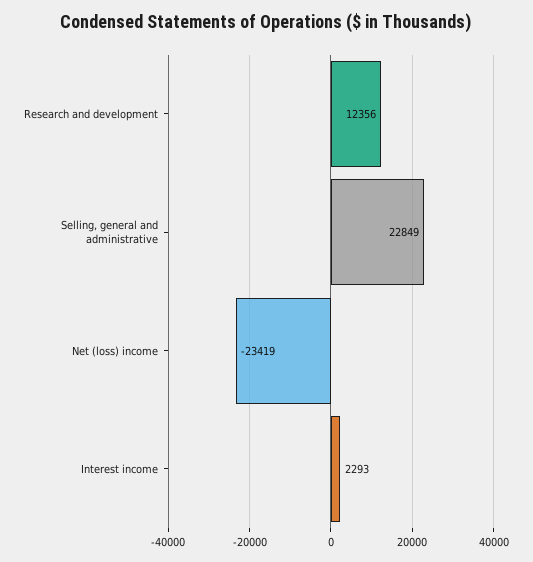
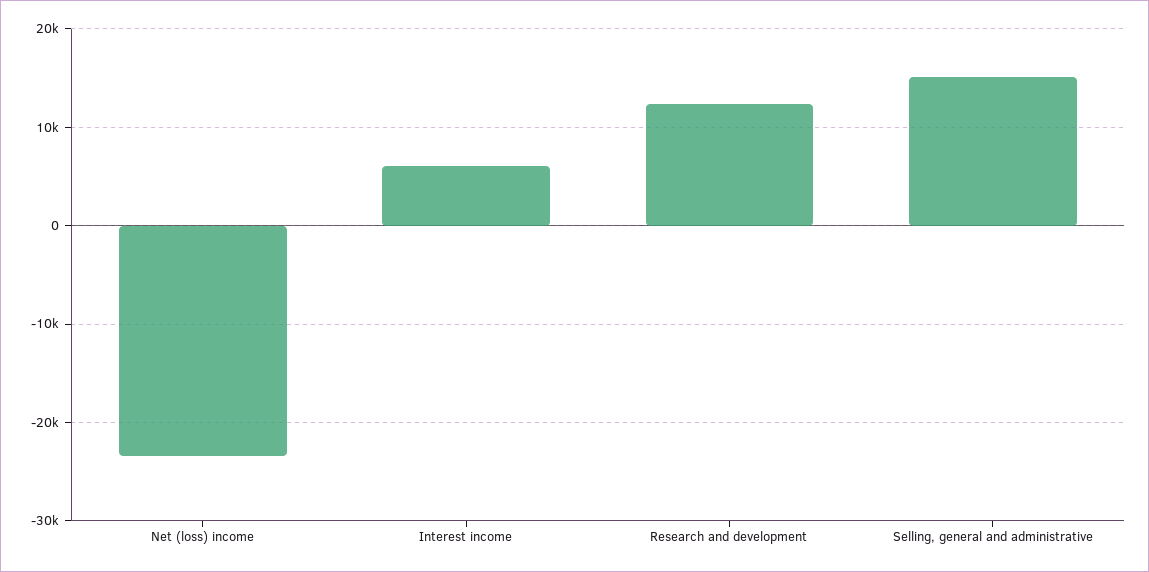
Selling, general and administrative: 22849 -> 15000
Interest income: 2293 -> 6000

